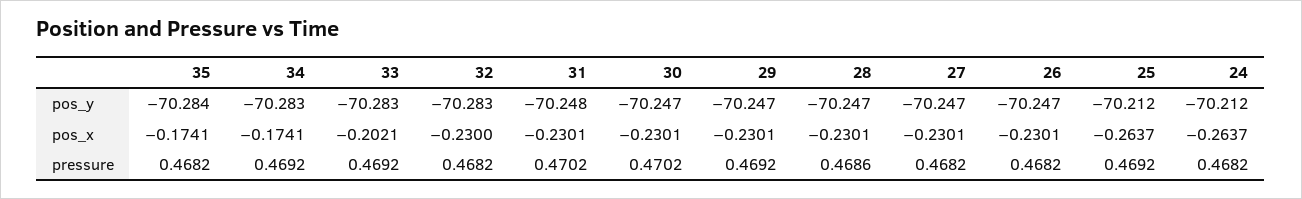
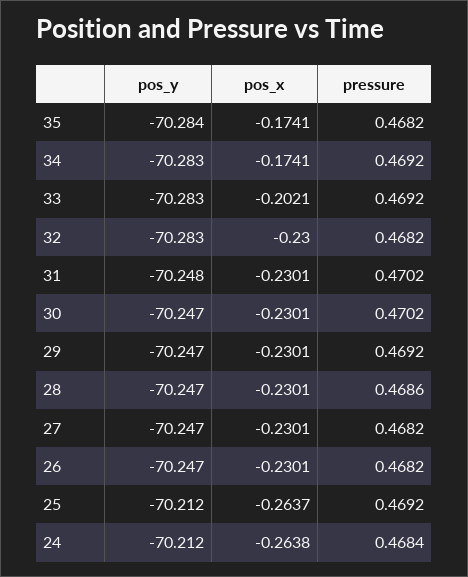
24, pos_x: -0.2637 -> -0.2638
24, pressure: 0.4682 -> 0.4684

